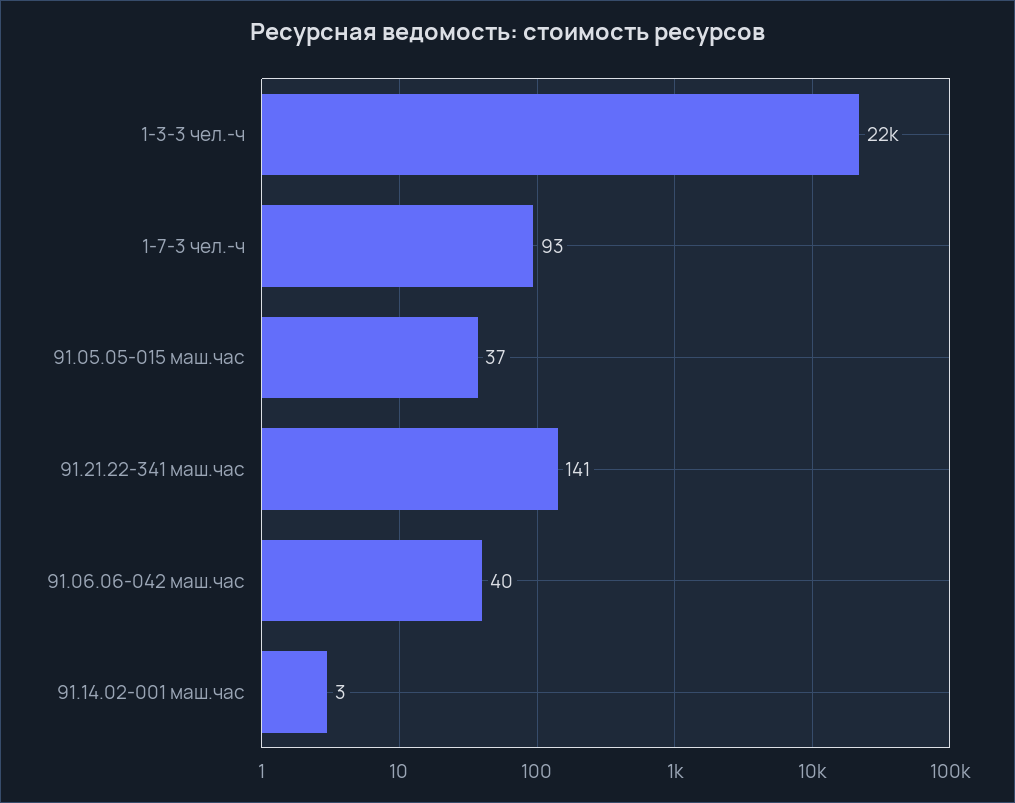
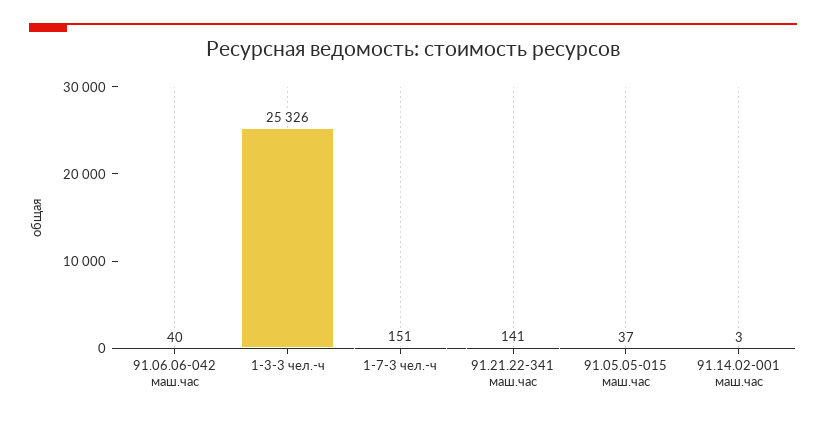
1-3-3 чел.-ч: 22000 -> 25326
1-7-3 чел.-ч: 93 -> 151

